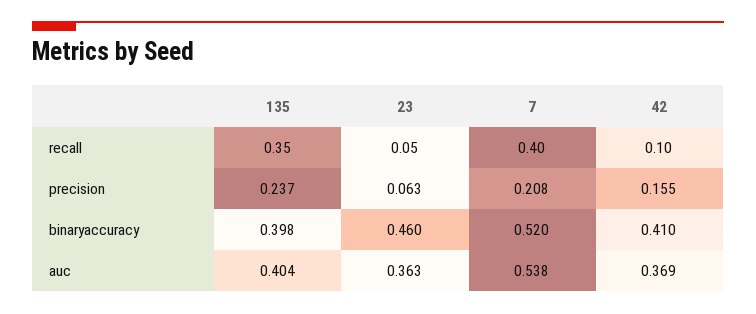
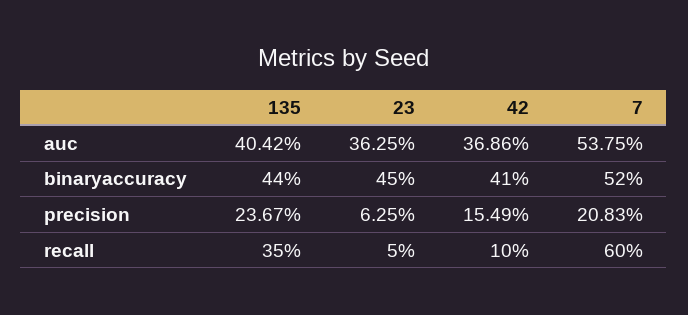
7, recall: 0.4 -> 0.6
135, binaryaccuracy: 0.398 -> 0.44
23, binaryaccuracy: 0.46 -> 0.45

